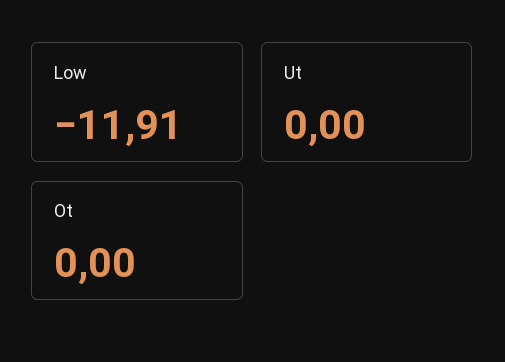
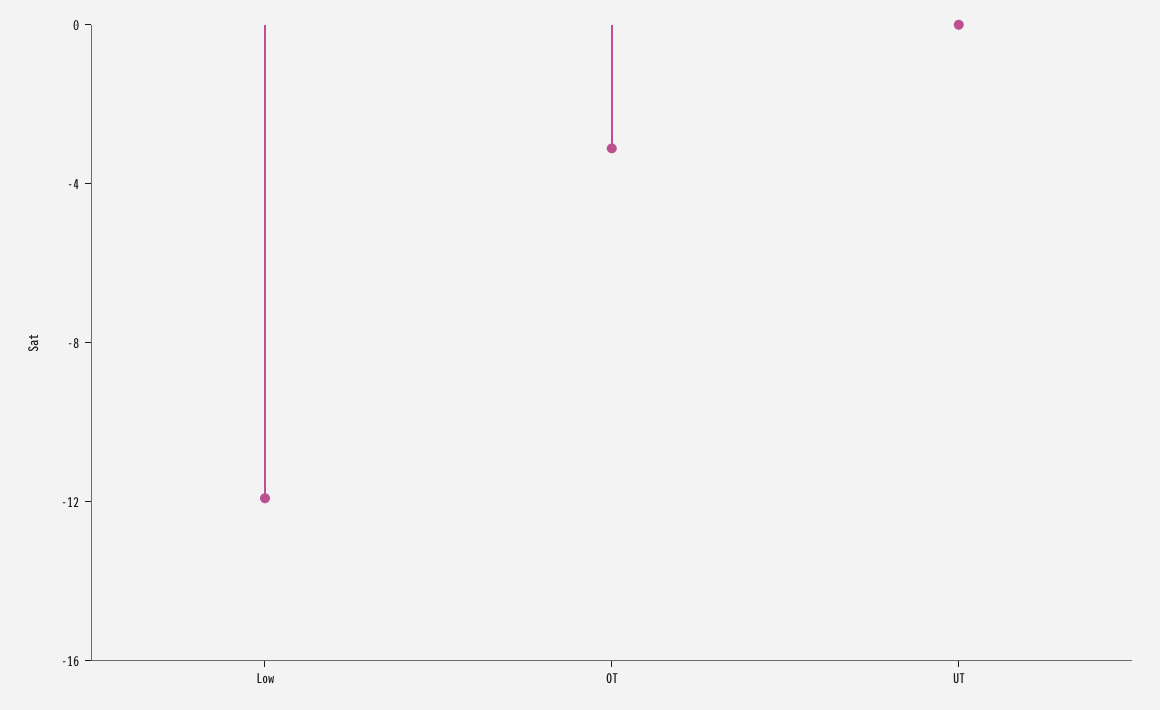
Ot: 0 -> -3

